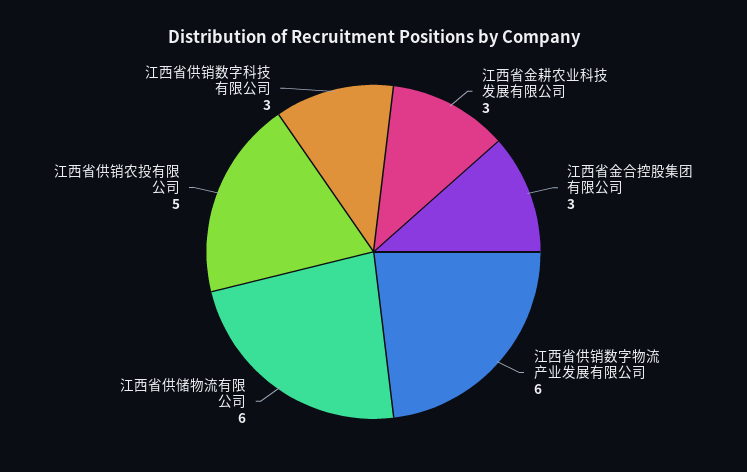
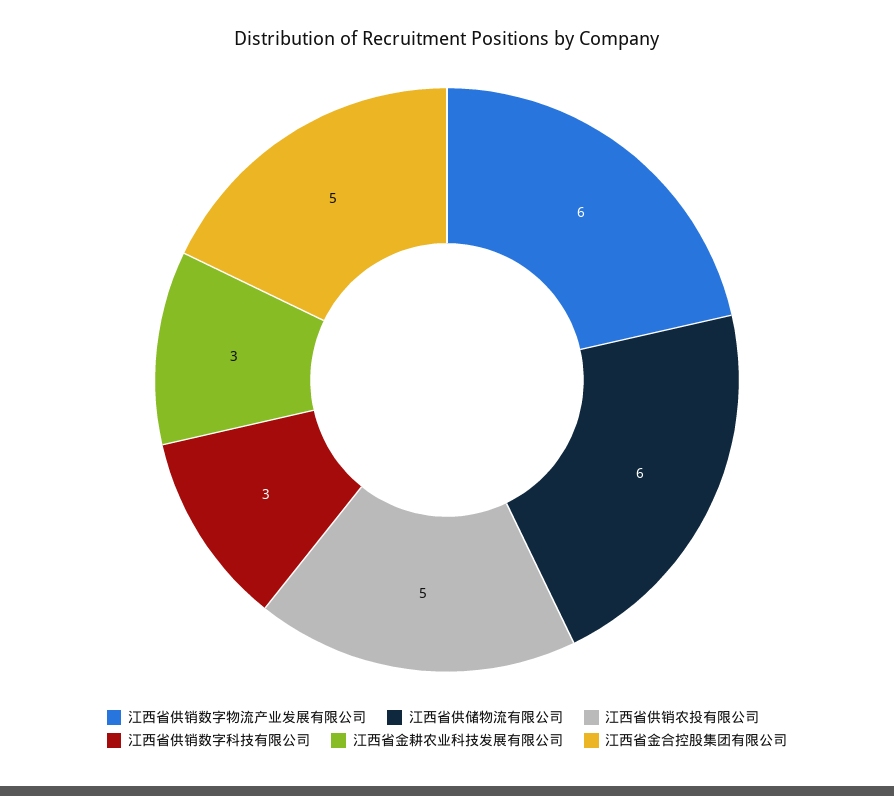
江西省金合控股集团有限公司: 3 -> 5

